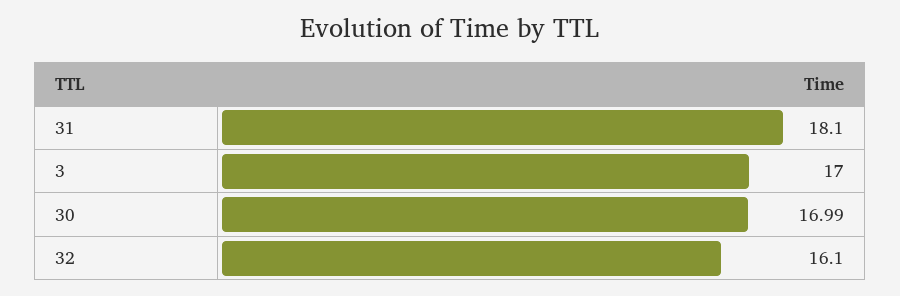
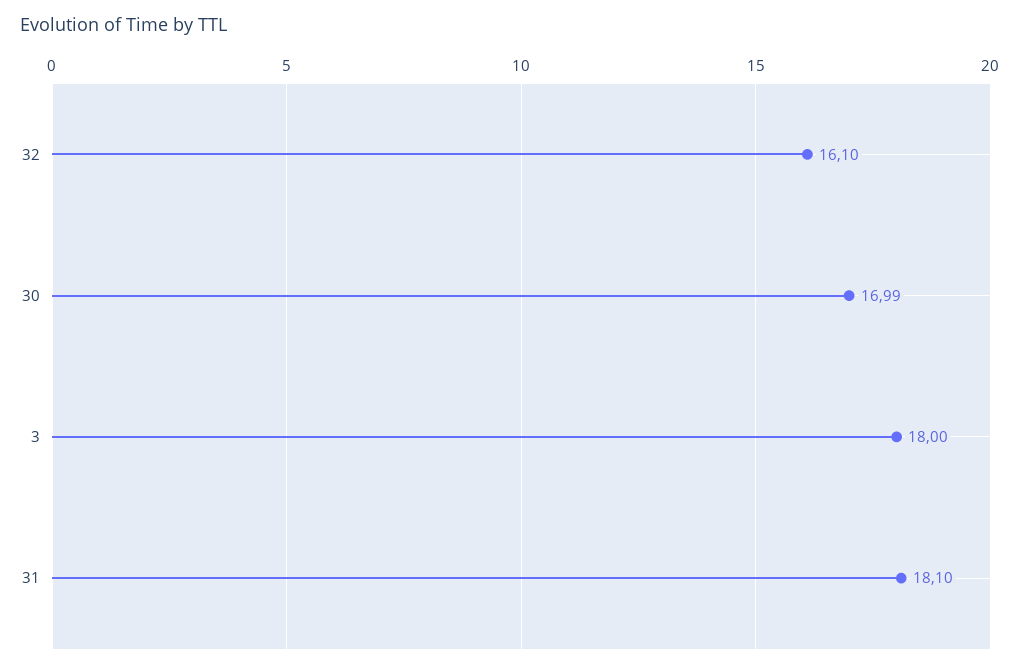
3: 17 -> 18

